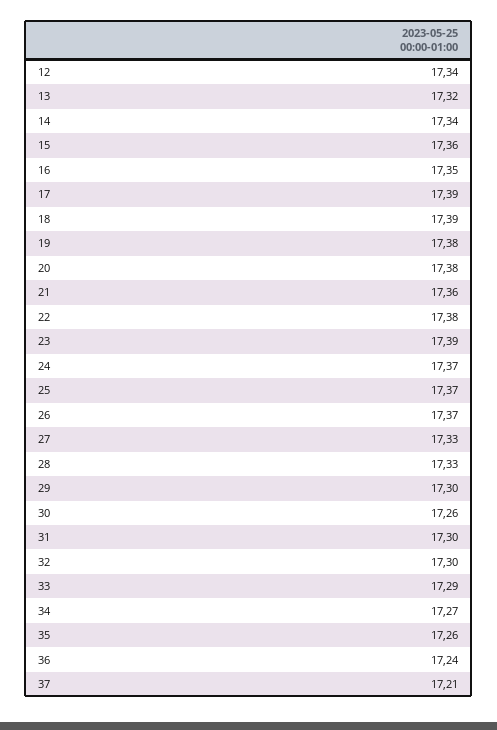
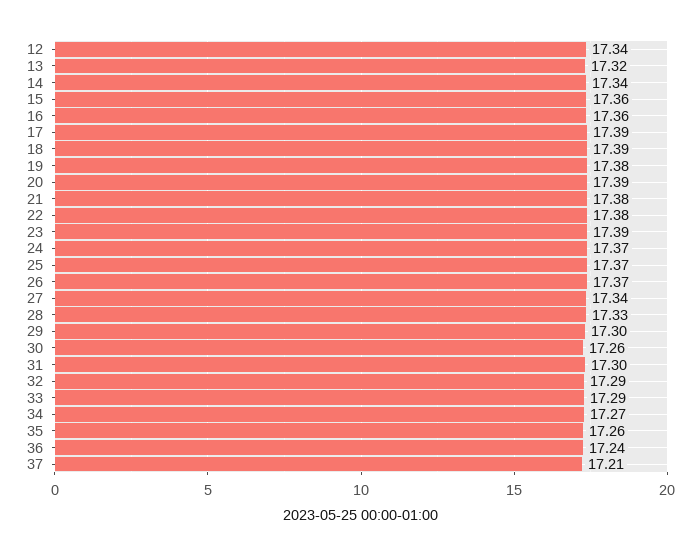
16: 17.35 -> 17.36
20: 17.38 -> 17.39
21: 17.36 -> 17.38
27: 17.33 -> 17.34
32: 17.3 -> 17.29

